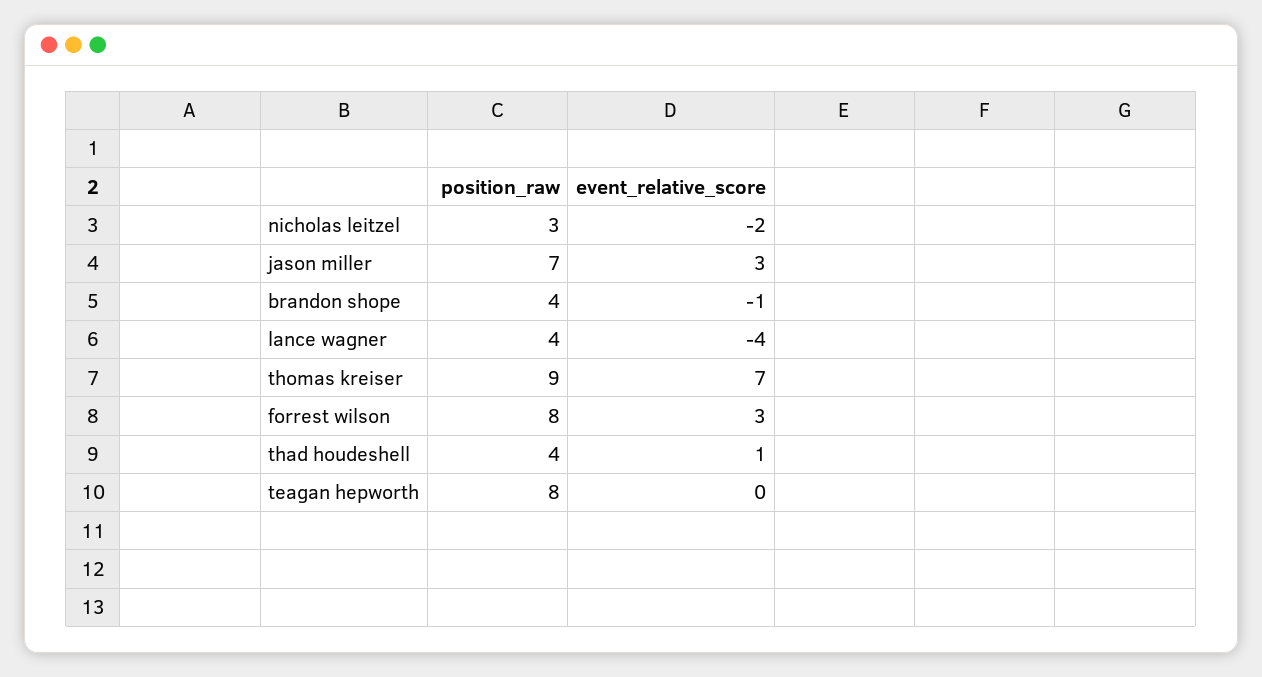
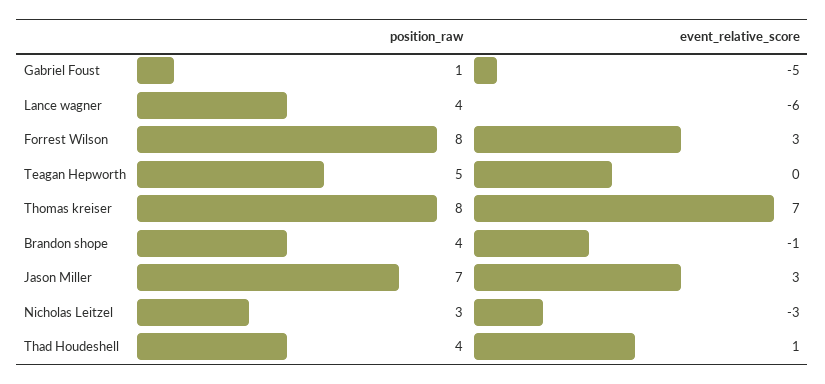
event_relative_score, nicholas leitzel: -2 -> -3
event_relative_score, lance wagner: -4 -> -6
position_raw, thomas kreiser: 9 -> 8
position_raw, teagan hepworth: 8 -> 5
position_raw, Gabriel Foust: none -> 1
event_relative_score, Gabriel Foust: none -> -5

